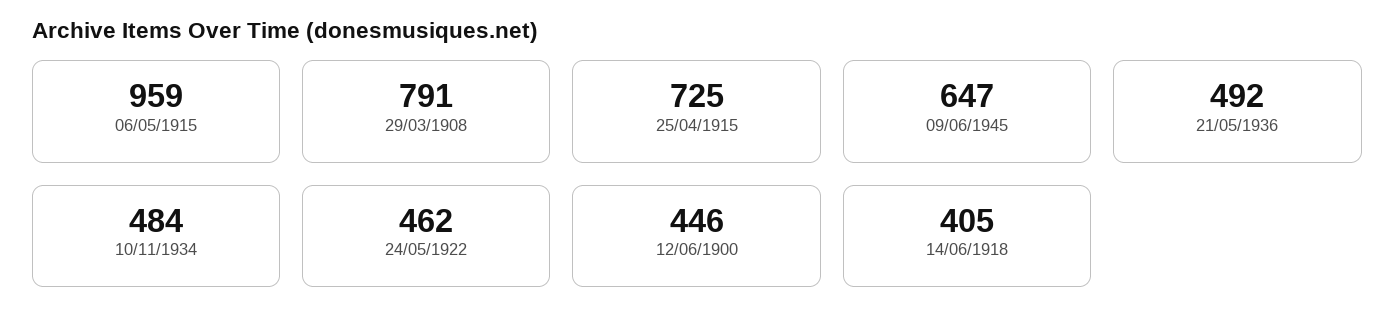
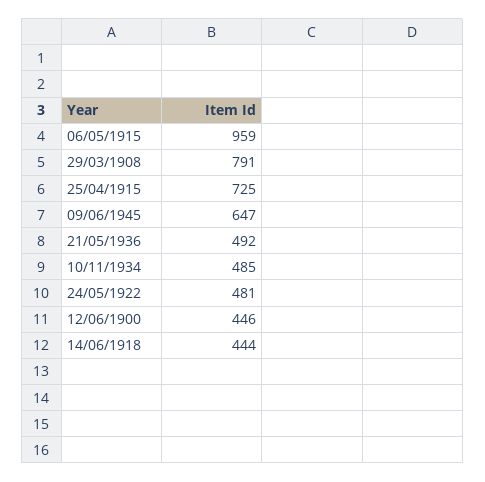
10/11/1934: 484 -> 485
24/05/1922: 462 -> 481
14/06/1918: 405 -> 444

